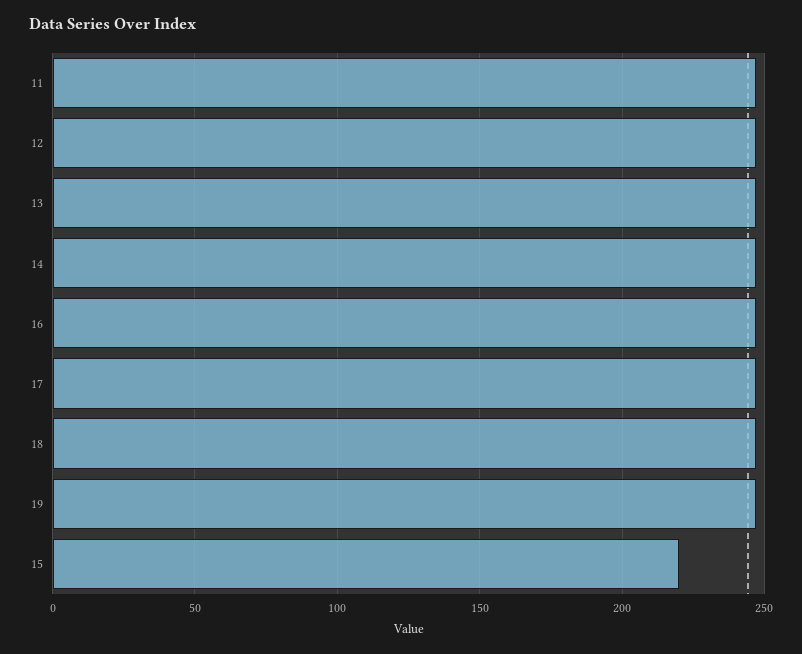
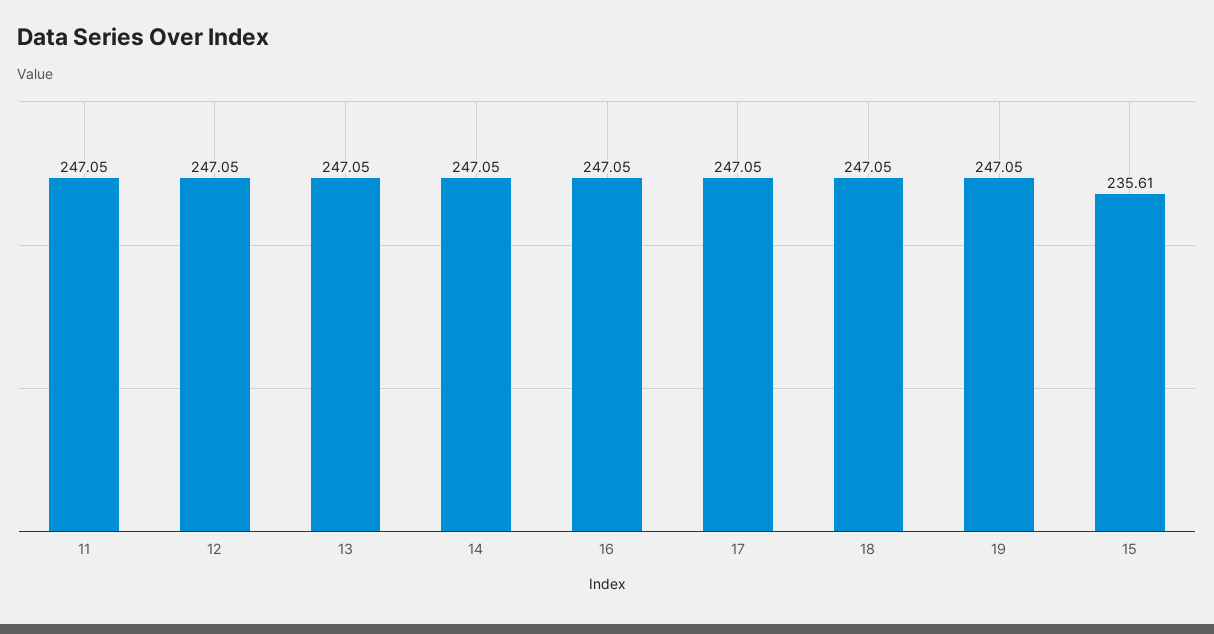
15: 220 -> 235.61

